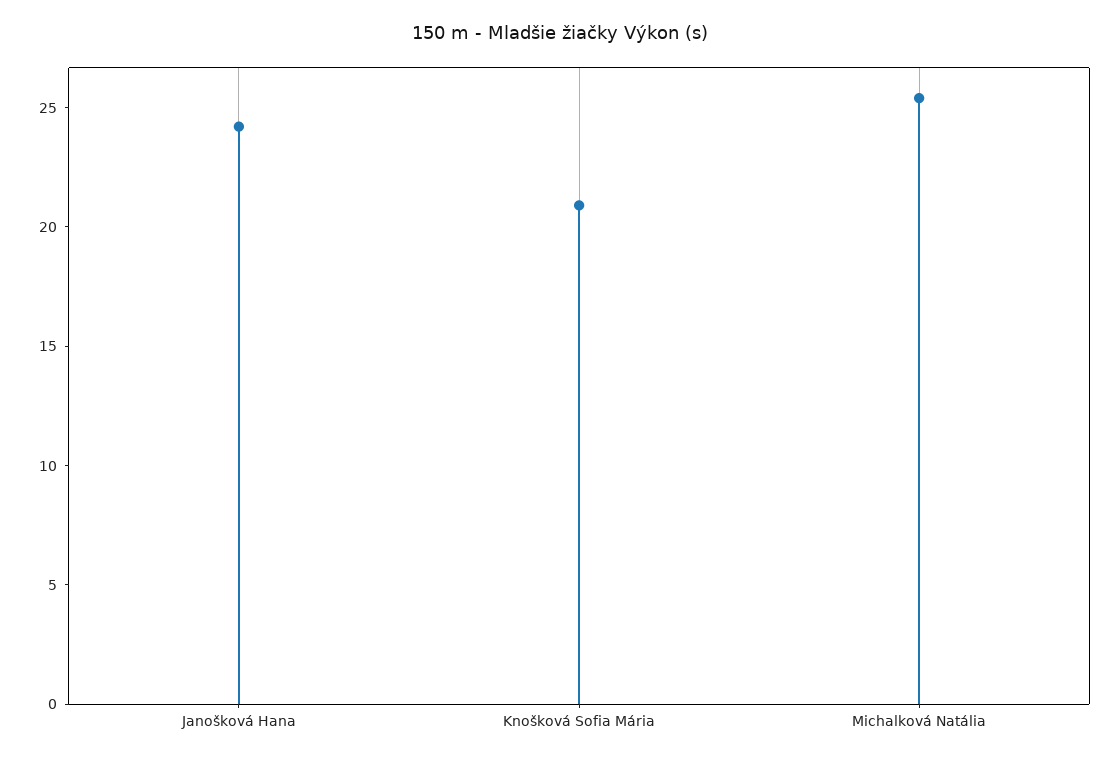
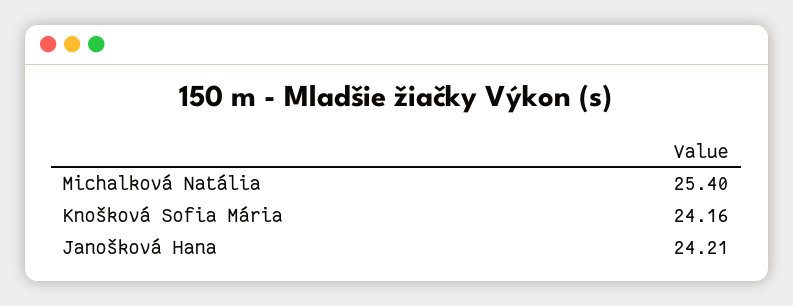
Knošková Sofia Mária: 21 -> 24.16

